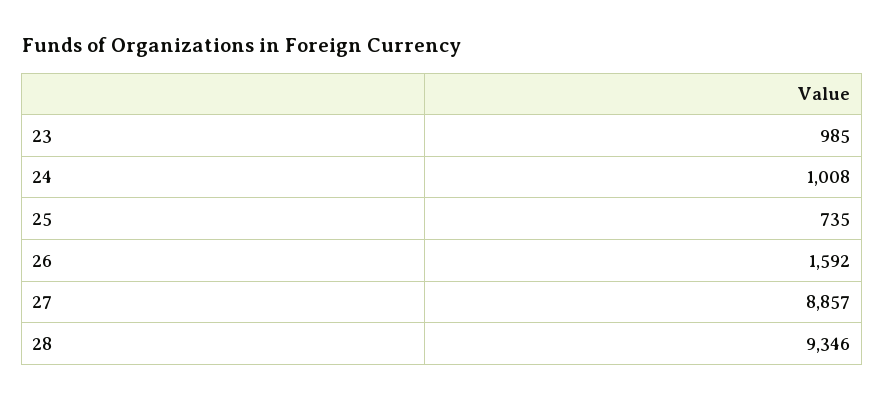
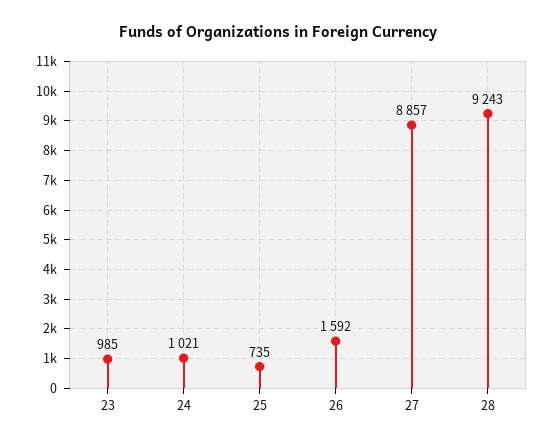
24: 1008 -> 1021
28: 9346 -> 9243

